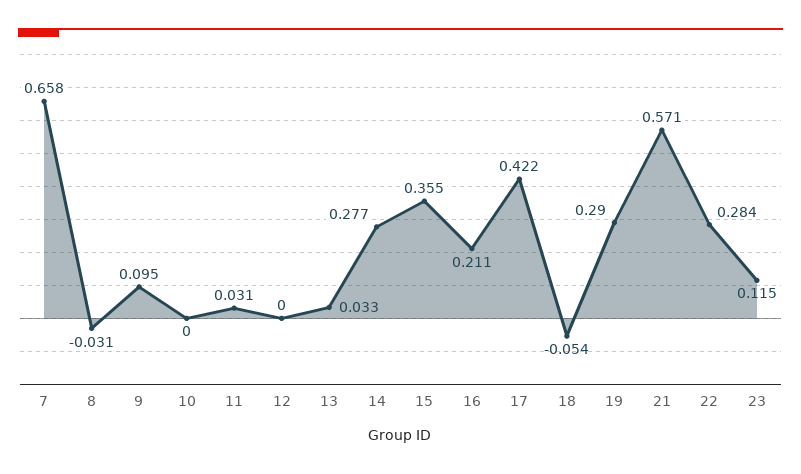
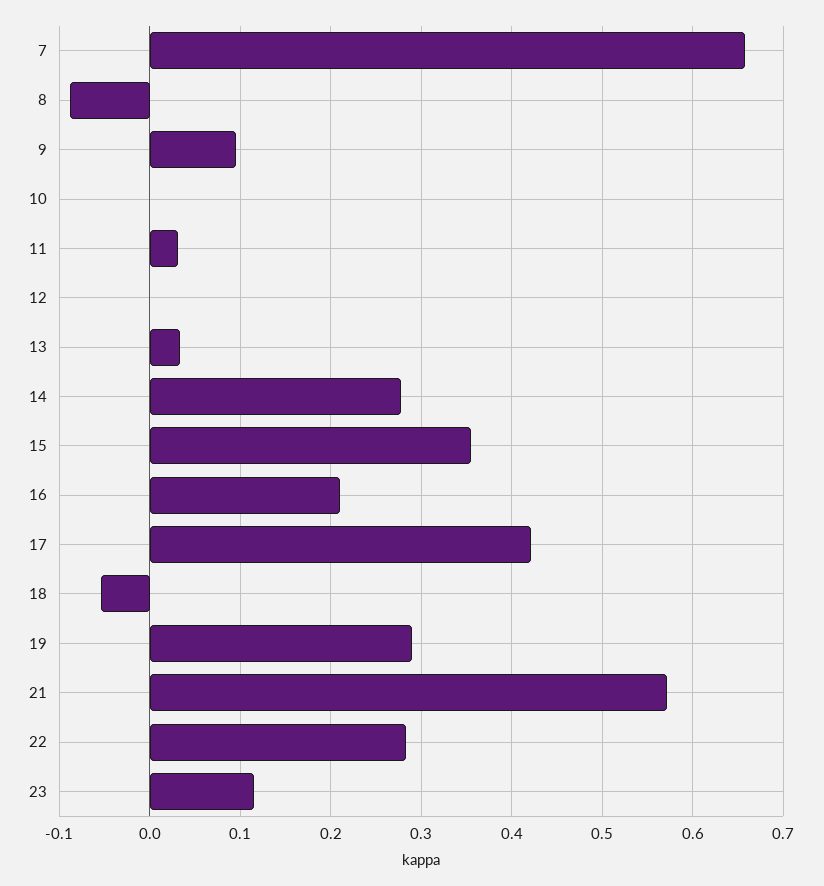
8: -0.031 -> -0.09

